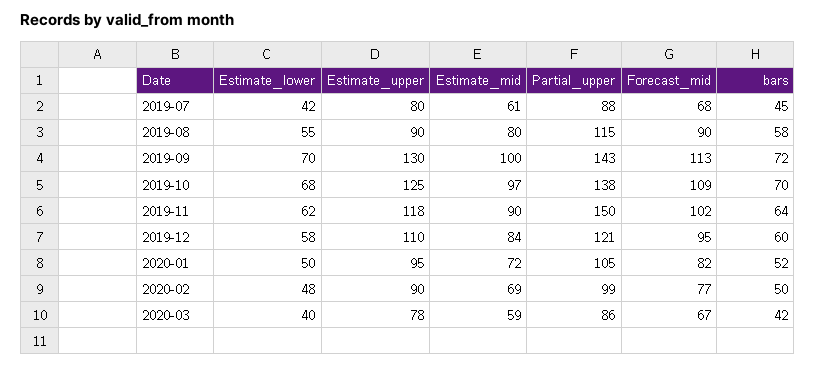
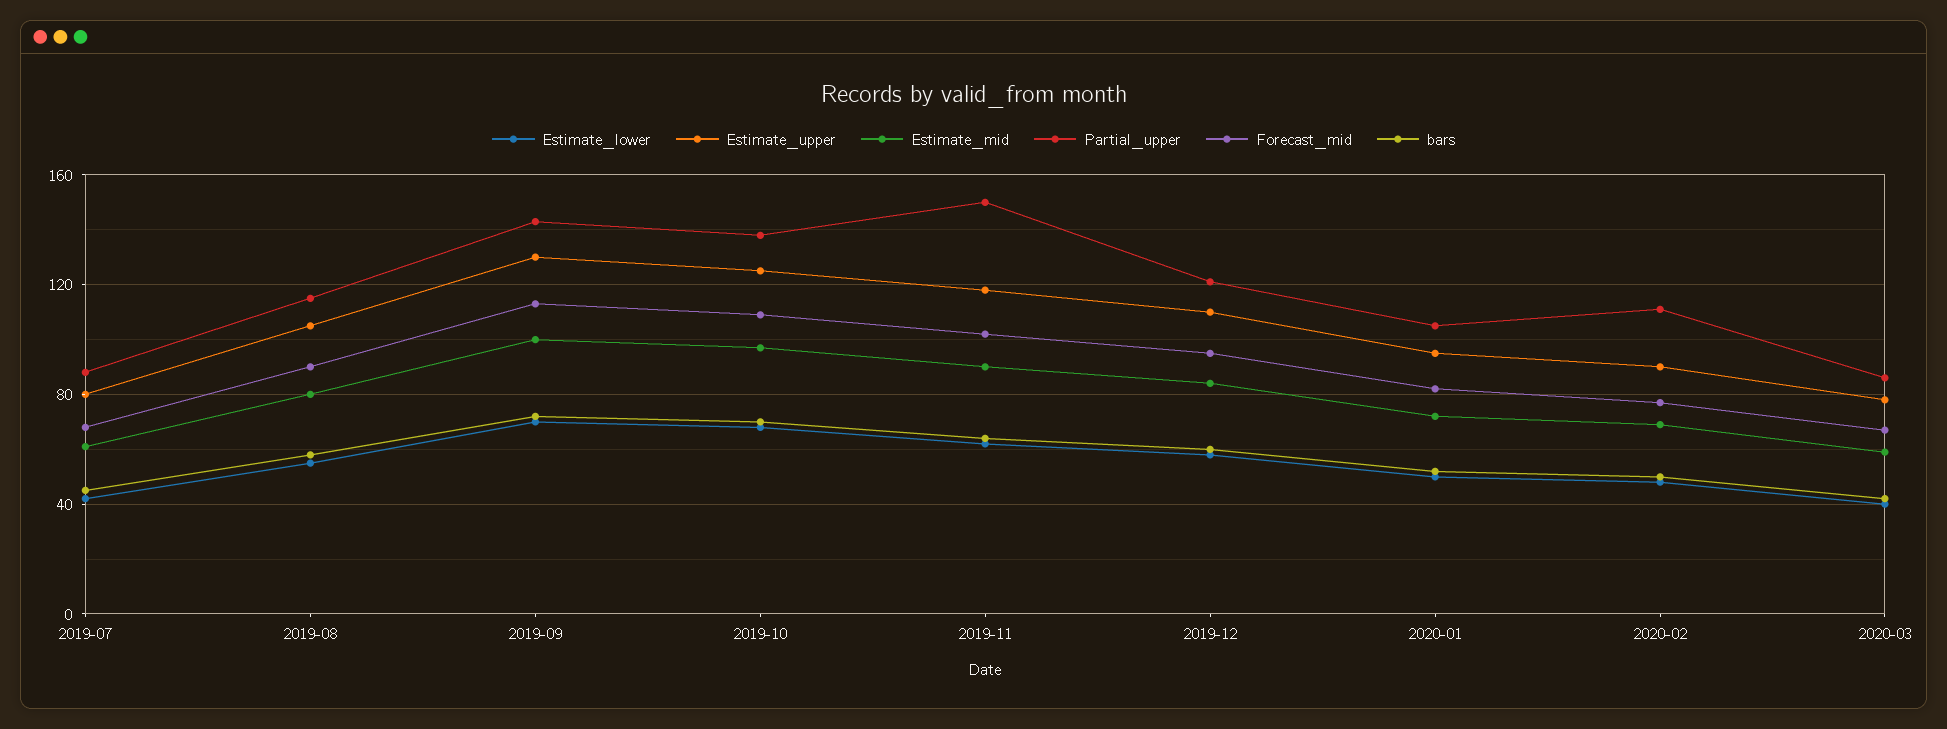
Estimate_upper, 2019-08: 90 -> 105
Partial_upper, 2020-02: 99 -> 110

